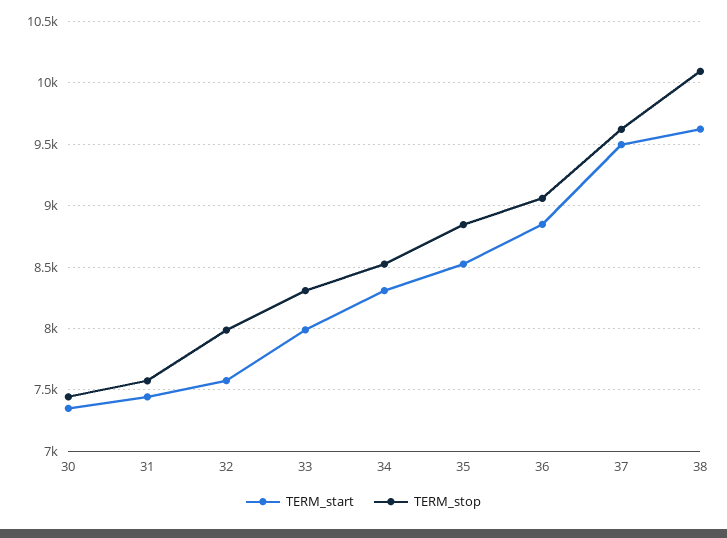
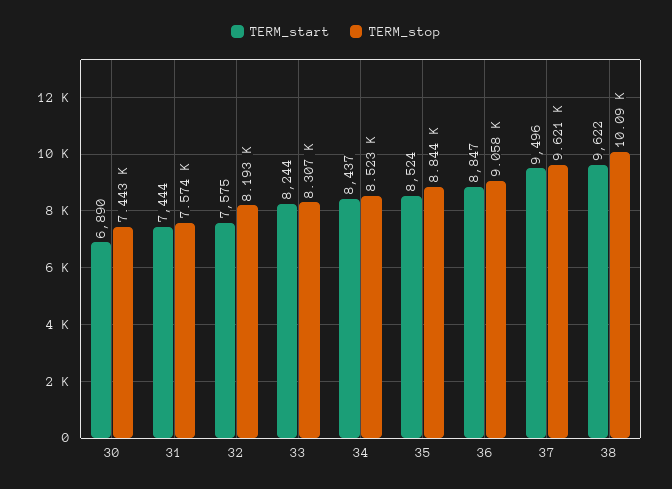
TERM_start, 30: 7350 -> 6890
TERM_stop, 32: 8000 -> 8193
TERM_start, 33: 8000 -> 8244
TERM_start, 34: 8300 -> 8437

